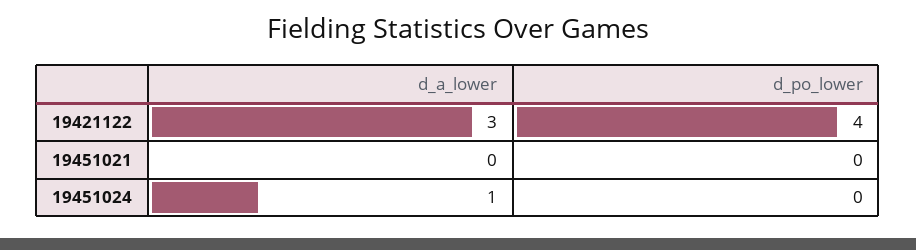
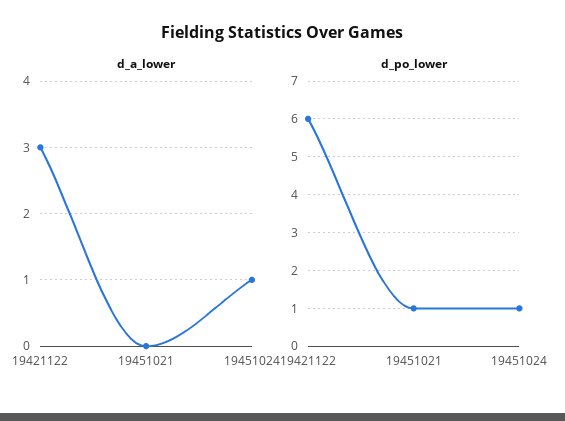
d_po_lower, 19421122: 4 -> 6
d_po_lower, 19451021: 0 -> 1
d_po_lower, 19451024: 0 -> 1

